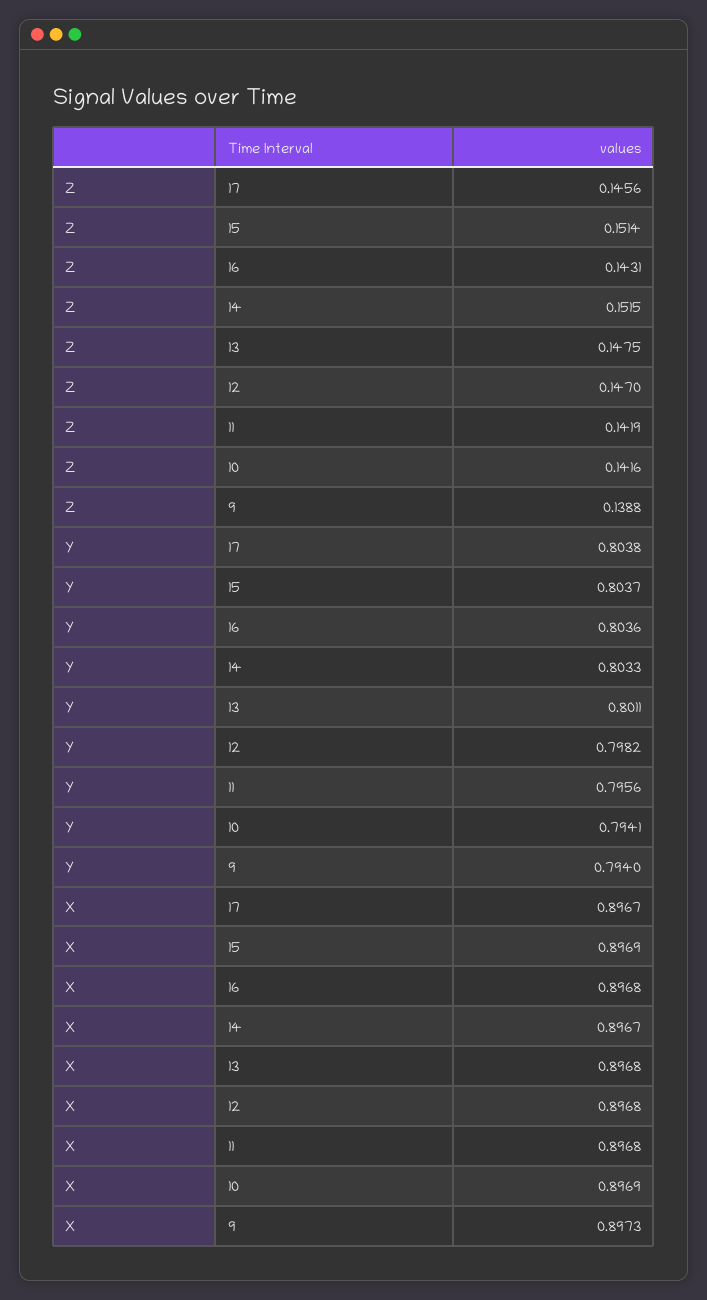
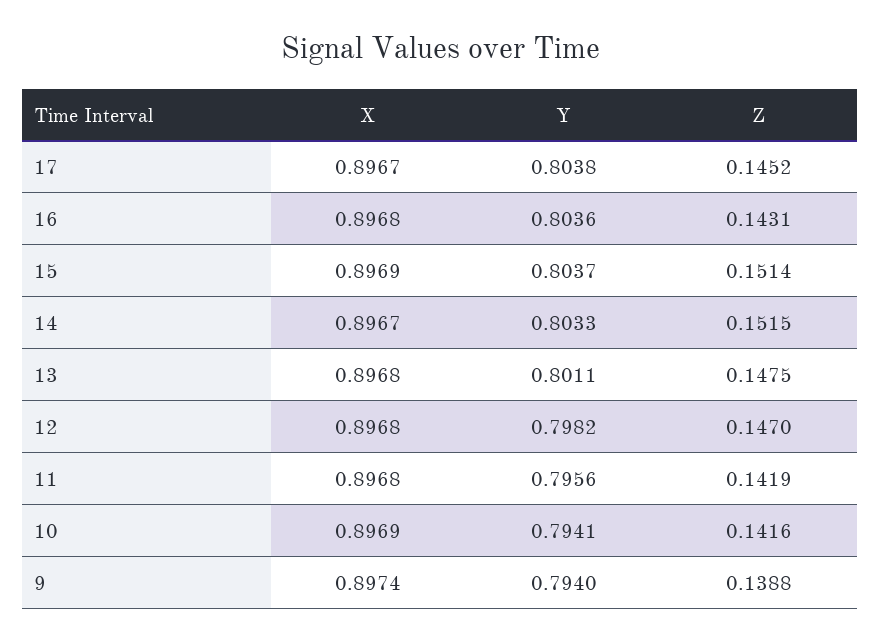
Z, 17: 0.1456 -> 0.1452
X, 9: 0.8973 -> 0.8974

